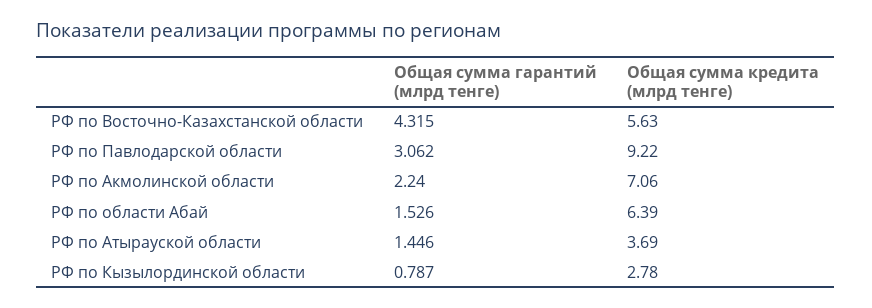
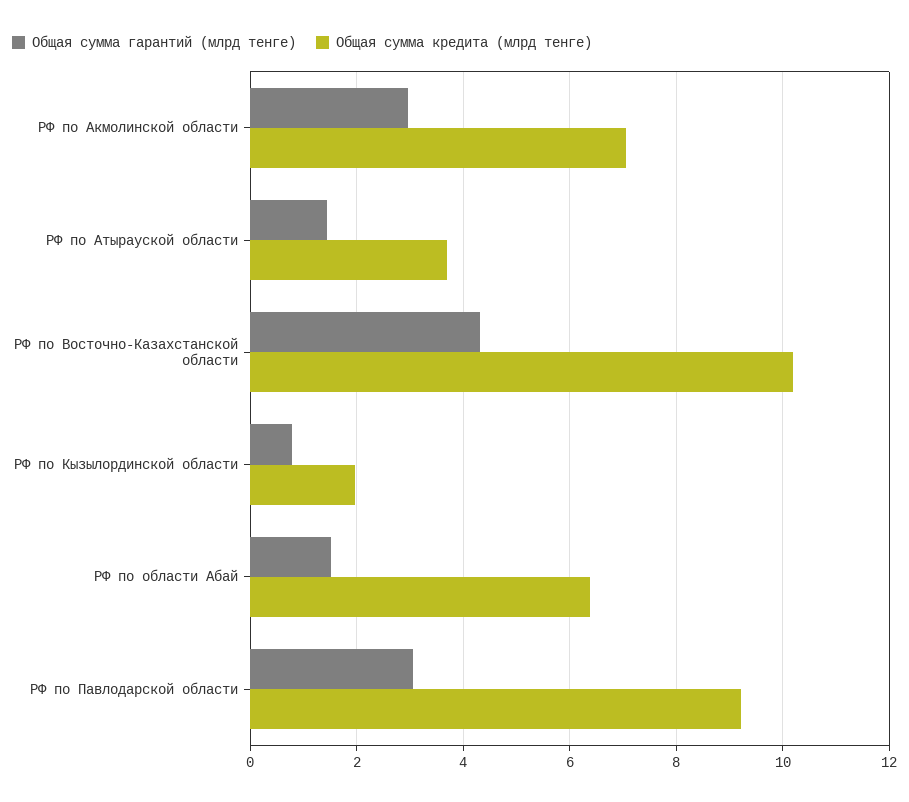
Общая сумма кредита (млрд тенге), РФ по Восточно-Казахстанской области: 5.63 -> 10.2
Общая сумма гарантий (млрд тенге), РФ по Акмолинской области: 2.24 -> 3
Общая сумма кредита (млрд тенге), РФ по Кызылординской области: 2.78 -> 2

